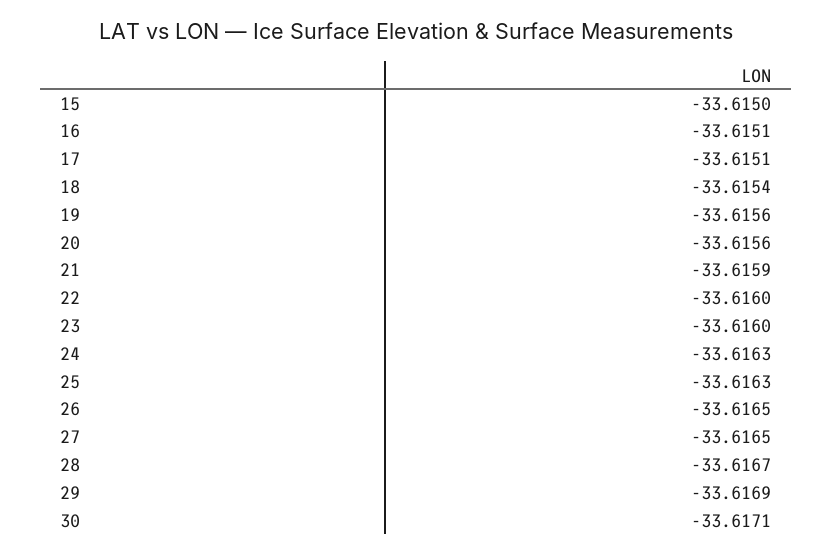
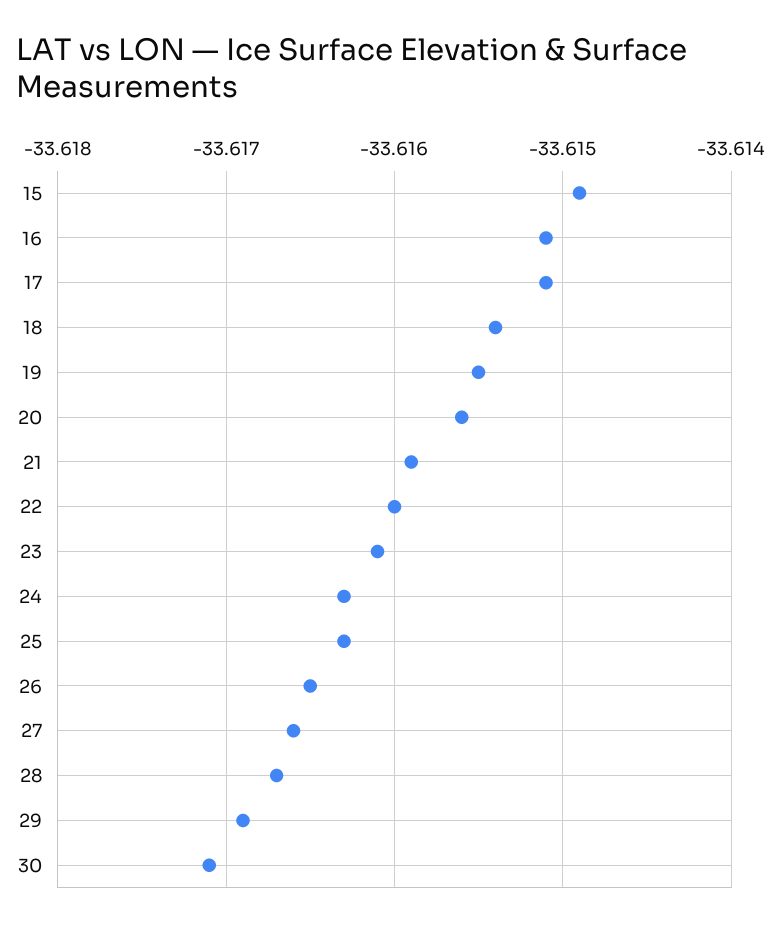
15: -33.615 -> -33.6149
19: -33.6156 -> -33.6155
23: -33.616 -> -33.6161
27: -33.6165 -> -33.6166

